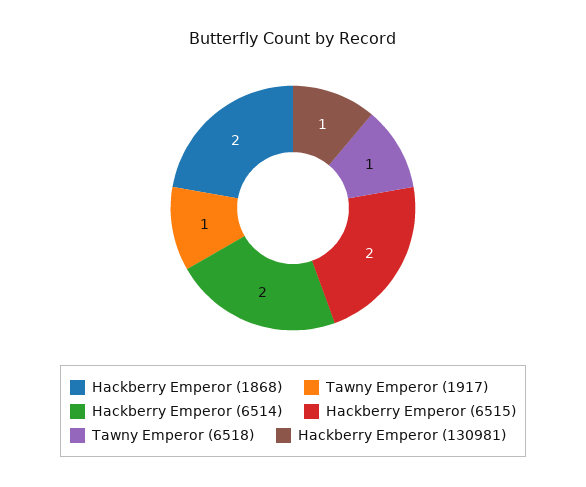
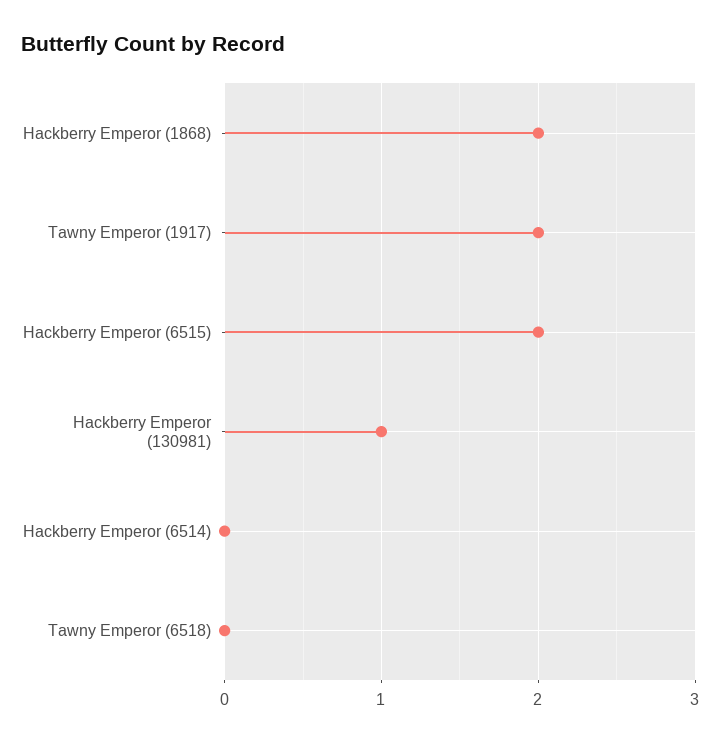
Tawny Emperor (1917): 1 -> 2
Hackberry Emperor (6514): 2 -> 0
Tawny Emperor (6518): 1 -> 0

